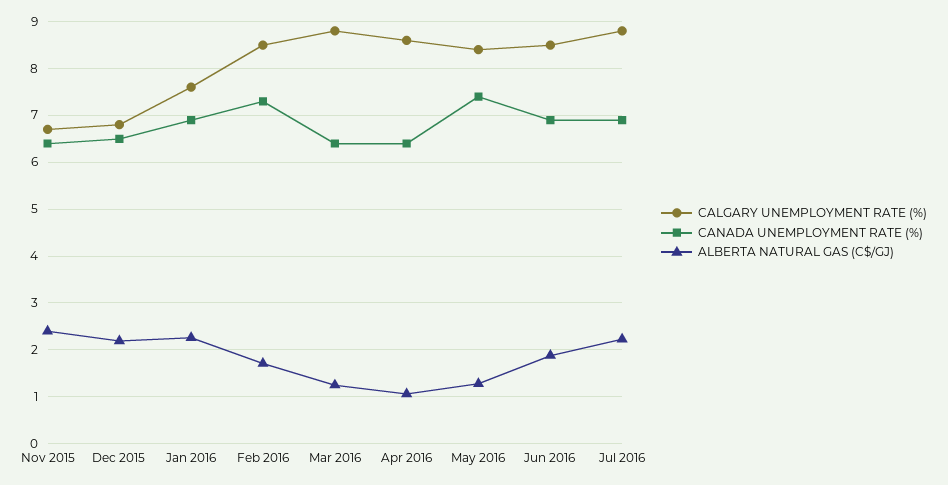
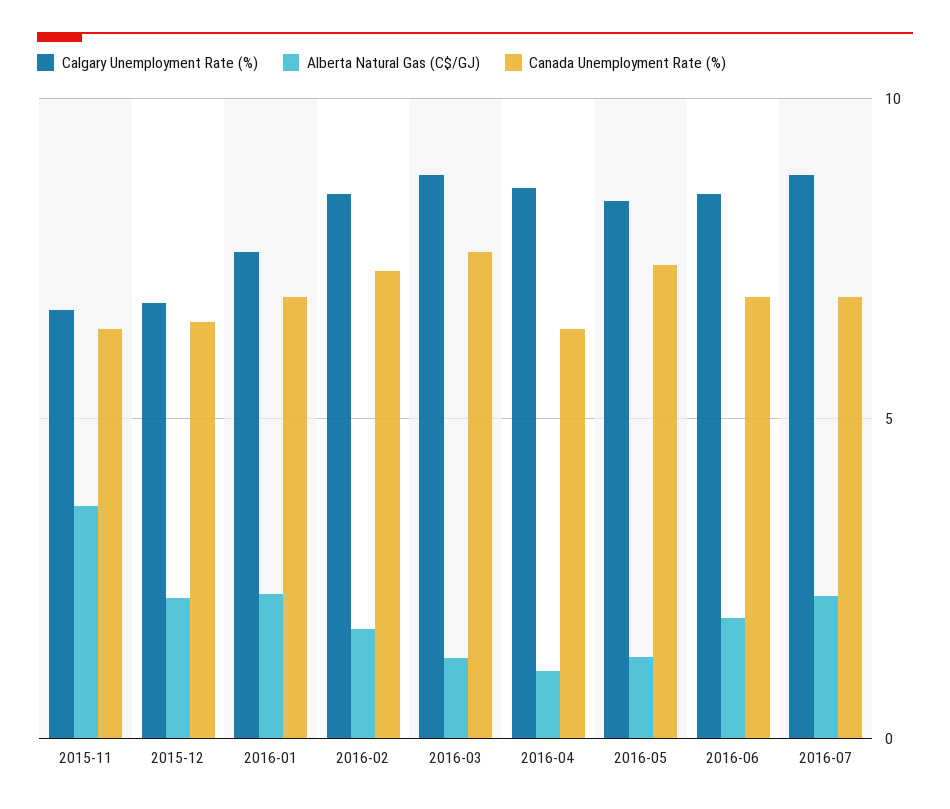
ALBERTA NATURAL GAS (C$/GJ), Nov 2015: 2.4 -> 3.5
CANADA UNEMPLOYMENT RATE (%), Mar 2016: 6.4 -> 7.5

